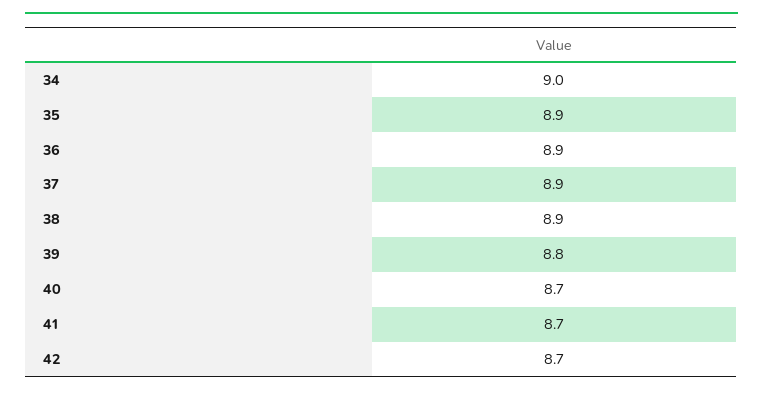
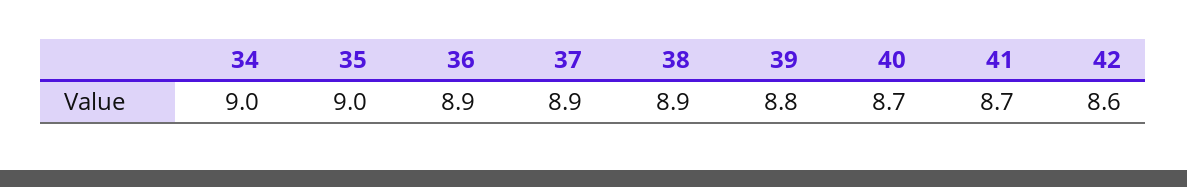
35: 8.9 -> 9
42: 8.7 -> 8.6

